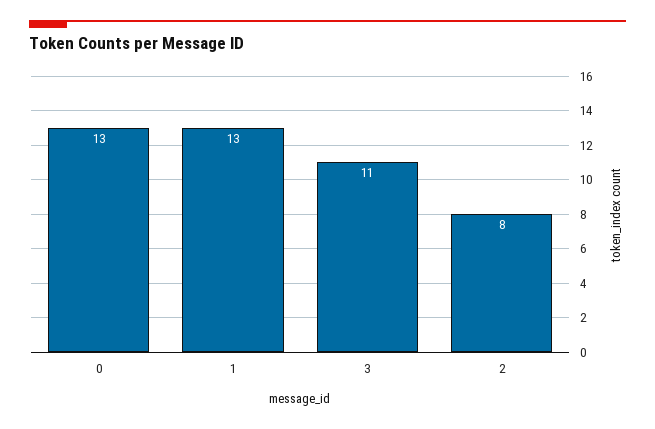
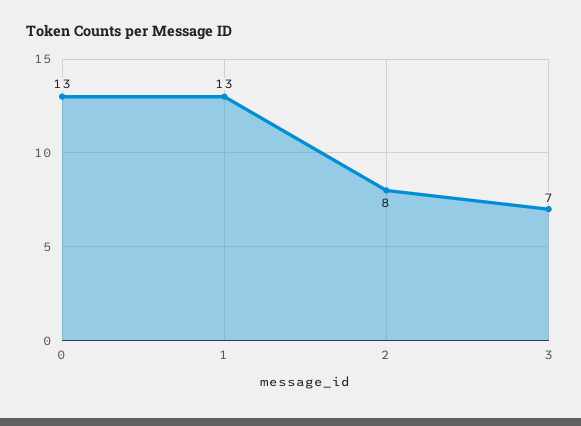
3: 11 -> 7

